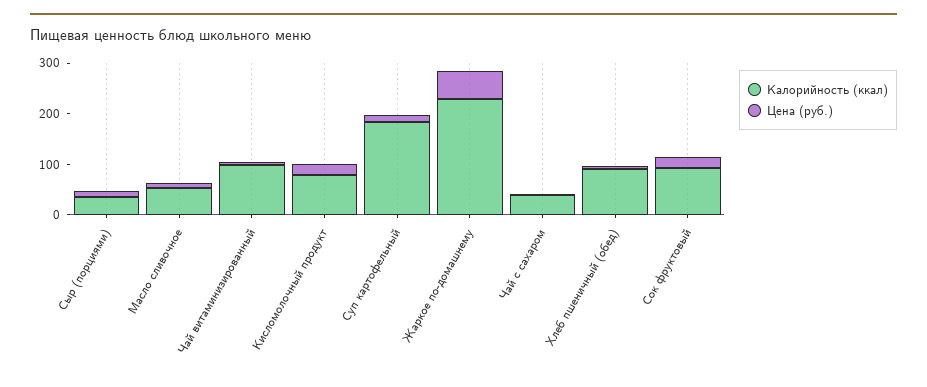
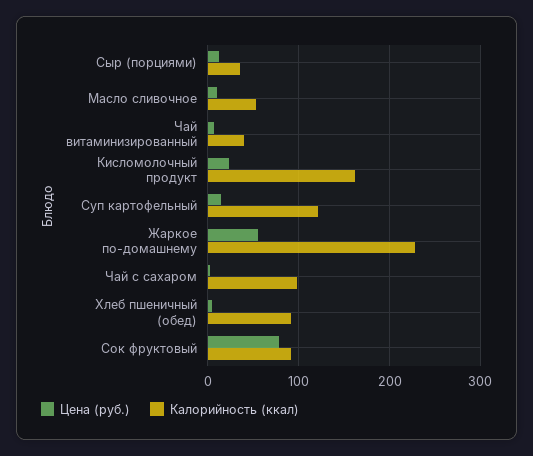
Калорийность (ккал), Чай витаминизированный: 100 -> 40
Калорийность (ккал), Кисломолочный продукт: 80 -> 160
Калорийность (ккал), Суп картофельный: 180 -> 120
Калорийность (ккал), Чай с сахаром: 40 -> 100
Цена (руб.), Сок фруктовый: 20 -> 80

